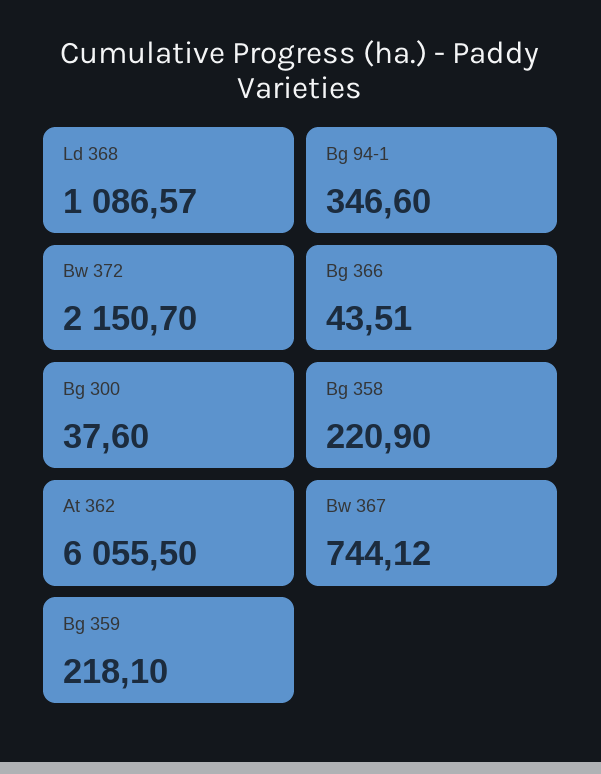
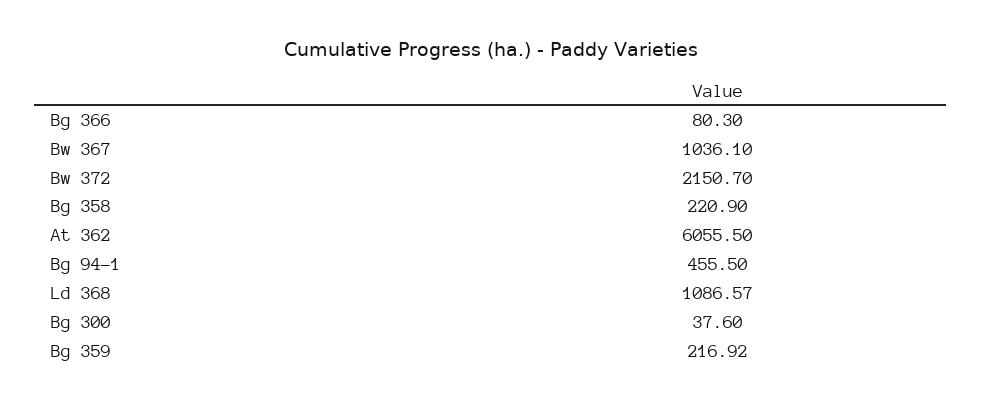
Bg 94-1: 346.6 -> 455.5
Bg 366: 43.51 -> 80.3
Bw 367: 744.12 -> 1036.1
Bg 359: 218.1 -> 216.92

